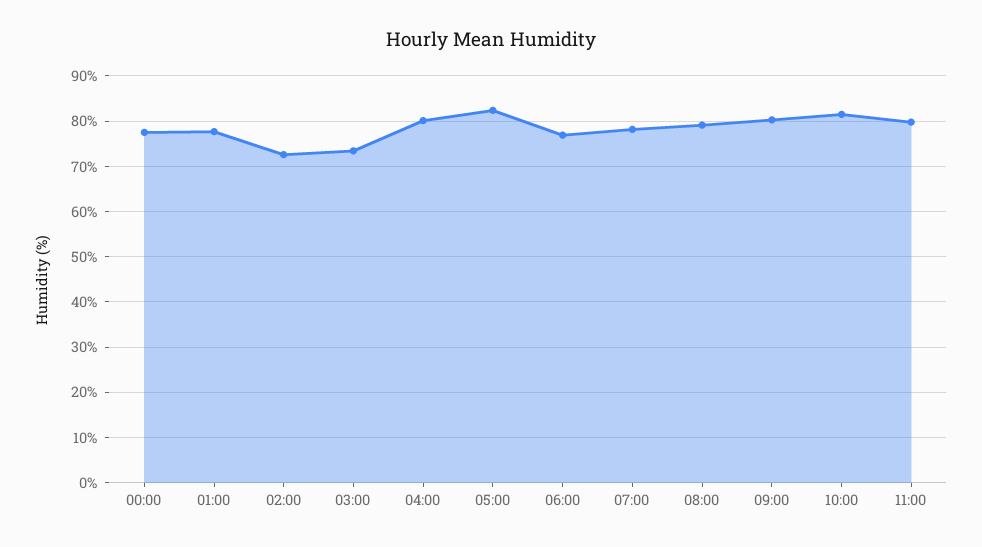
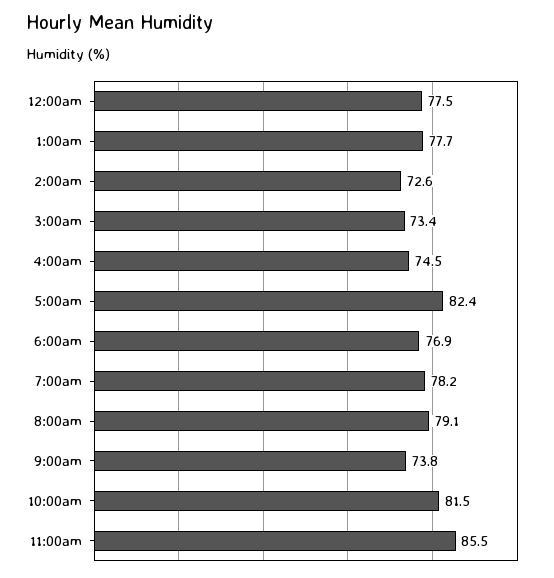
04:00: 80 -> 74.5
09:00: 80 -> 73.8
11:00: 80 -> 85.5

